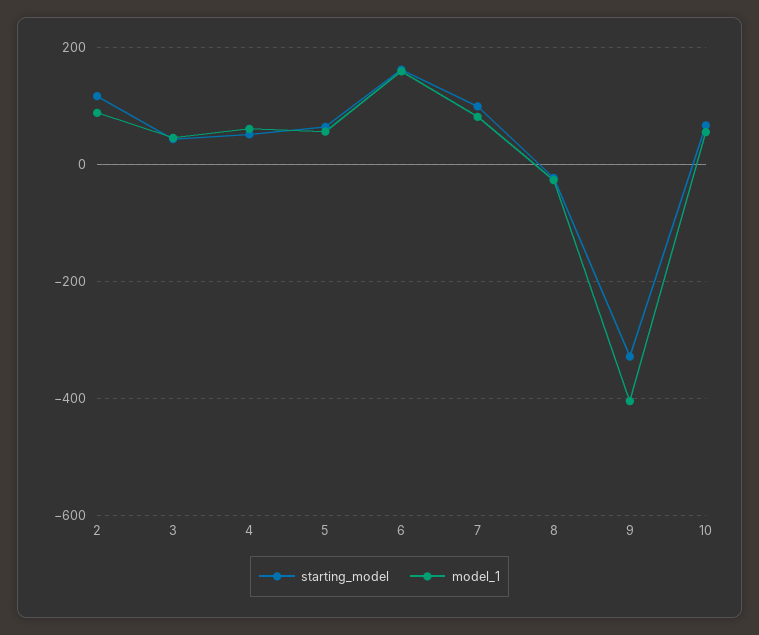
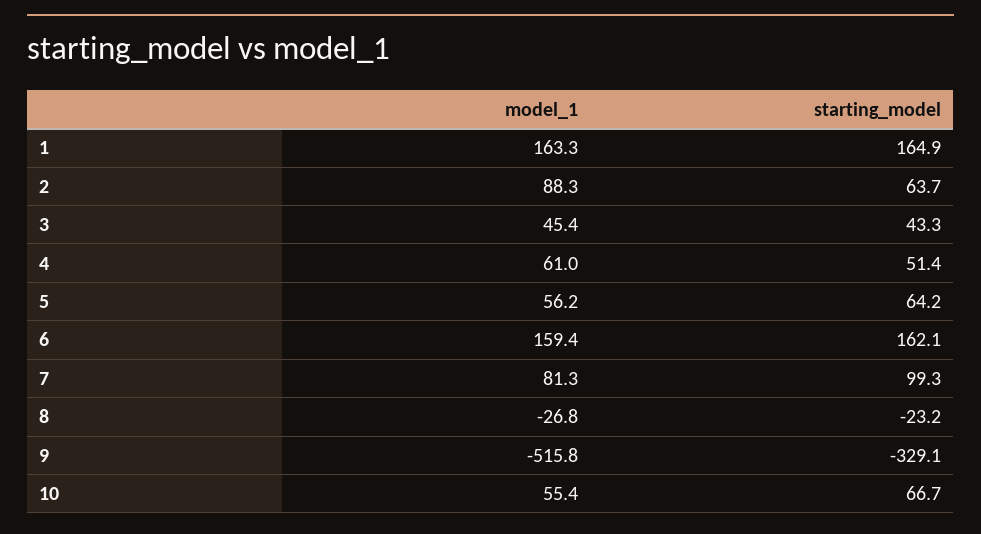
starting_model, 2: 120 -> 63.7
model_1, 9: -400 -> -515.8
model_1, 1: none -> 163.3
starting_model, 1: none -> 164.9

